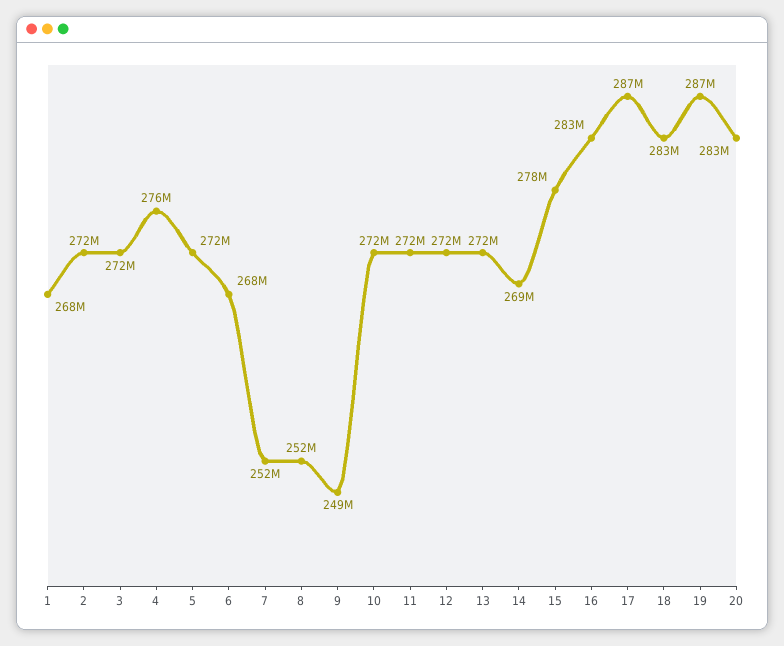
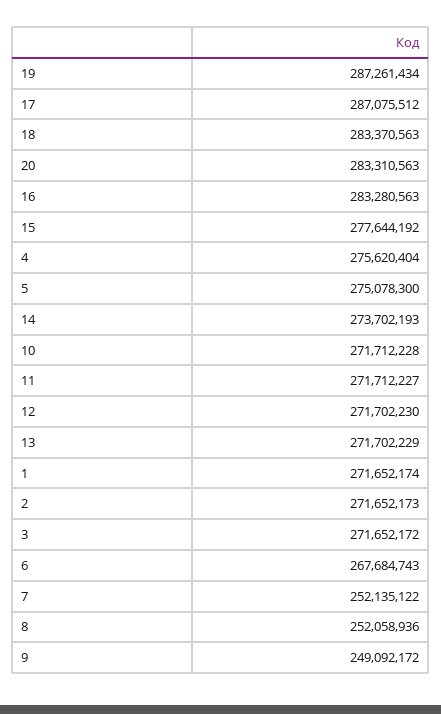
1: 268000000 -> 271652174
5: 272000000 -> 275078300
14: 269000000 -> 273702193

